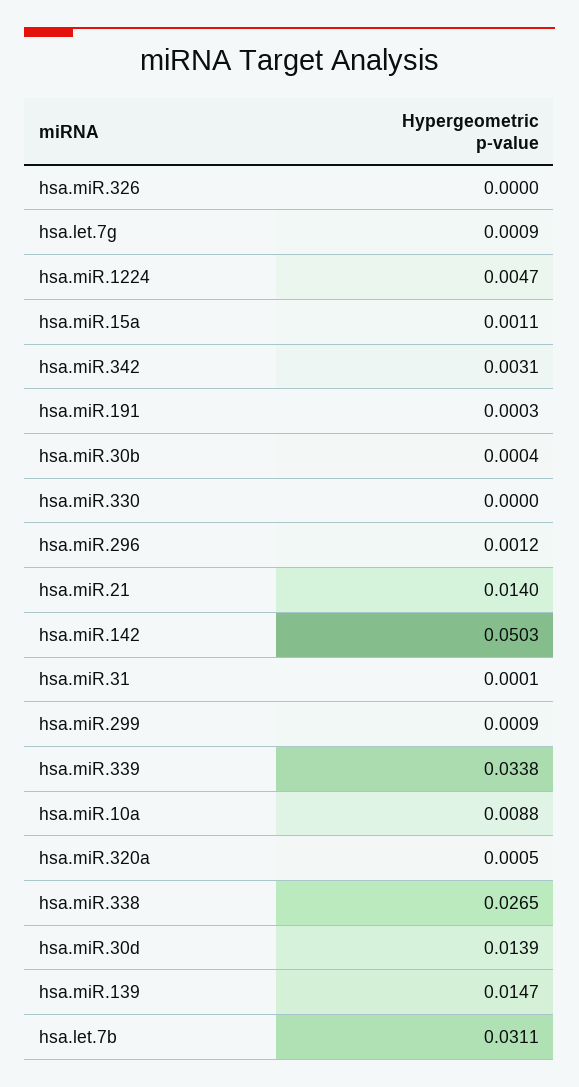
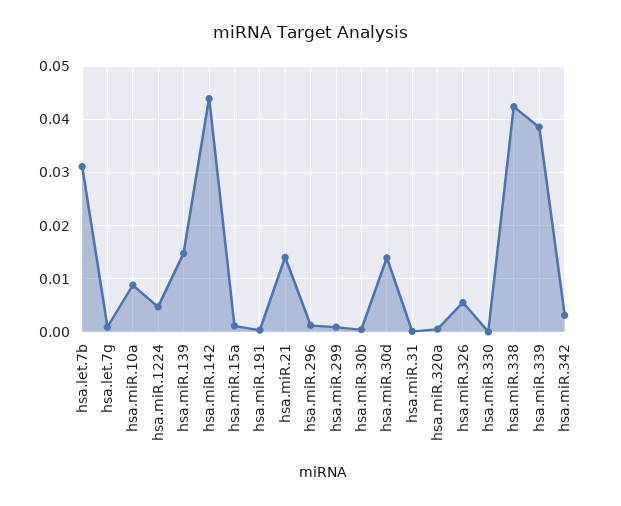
hsa.miR.326: 0 -> 0.006
hsa.miR.142: 0.0503 -> 0.044
hsa.miR.339: 0.0338 -> 0.038
hsa.miR.338: 0.0265 -> 0.042

